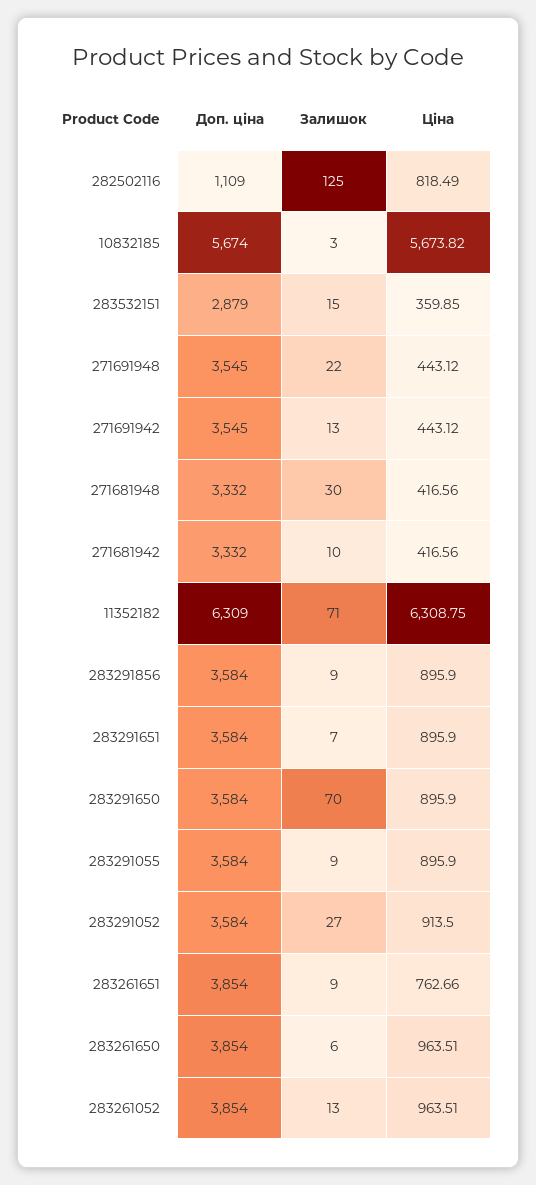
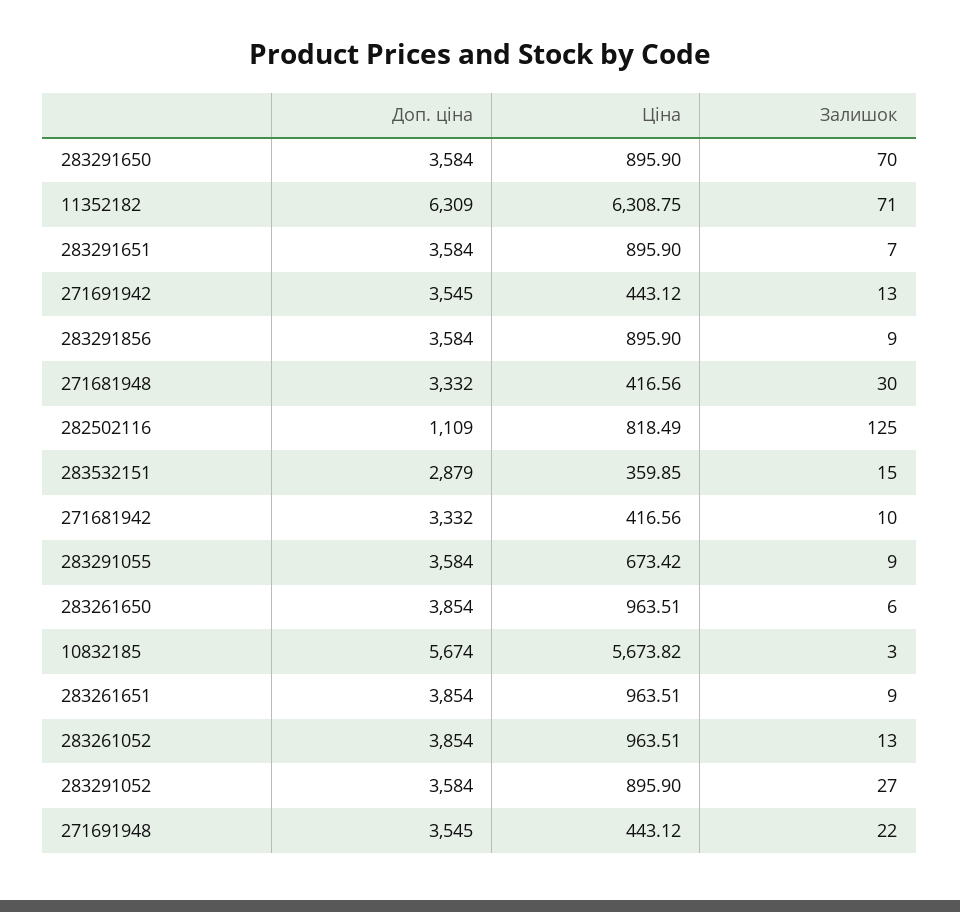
Ціна, 283291055: 895.9 -> 673.42
Ціна, 283291052: 913.5 -> 895.9
Ціна, 283261651: 762.66 -> 963.51

